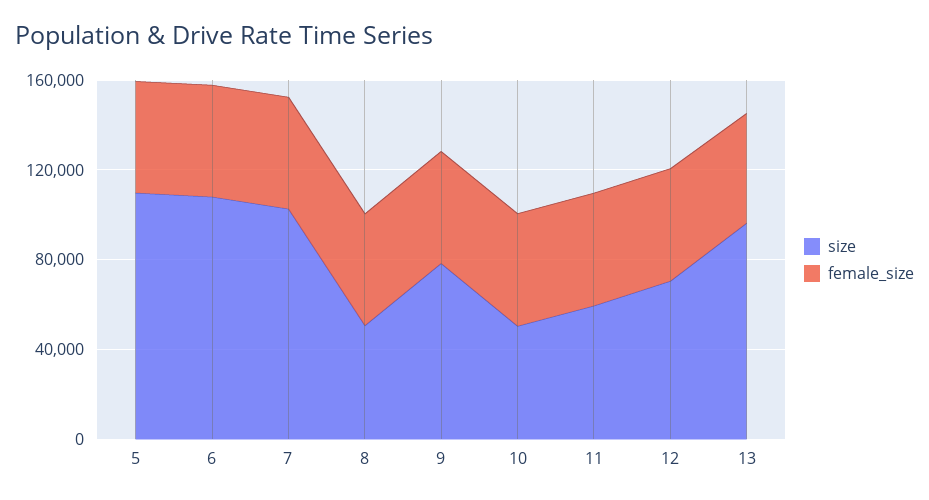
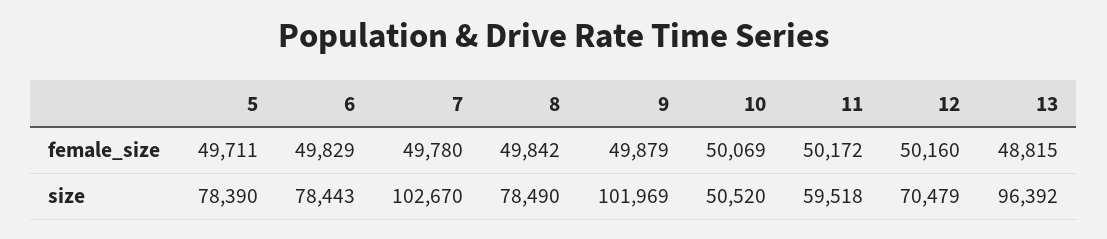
size, 5: 110000 -> 78390
size, 6: 110000 -> 78443
size, 8: 50000 -> 78490
size, 9: 80000 -> 101969

